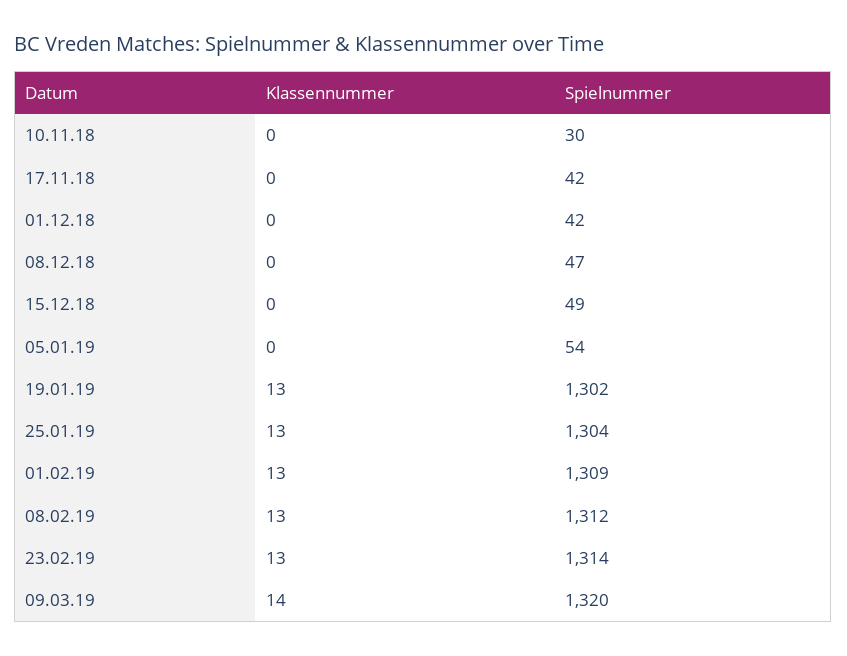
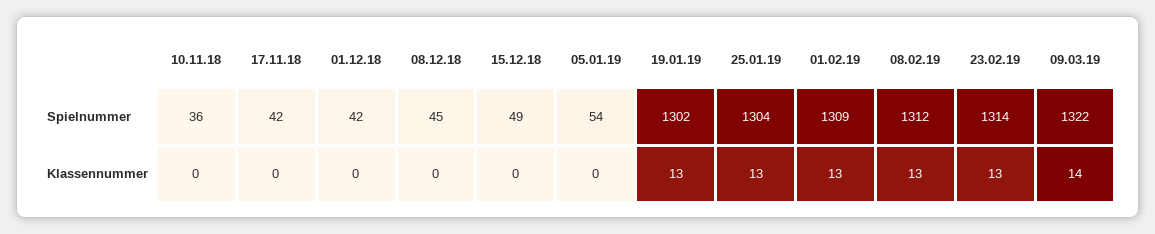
Spielnummer, 10.11.18: 30 -> 36
Spielnummer, 08.12.18: 47 -> 45
Spielnummer, 09.03.19: 1320 -> 1322

